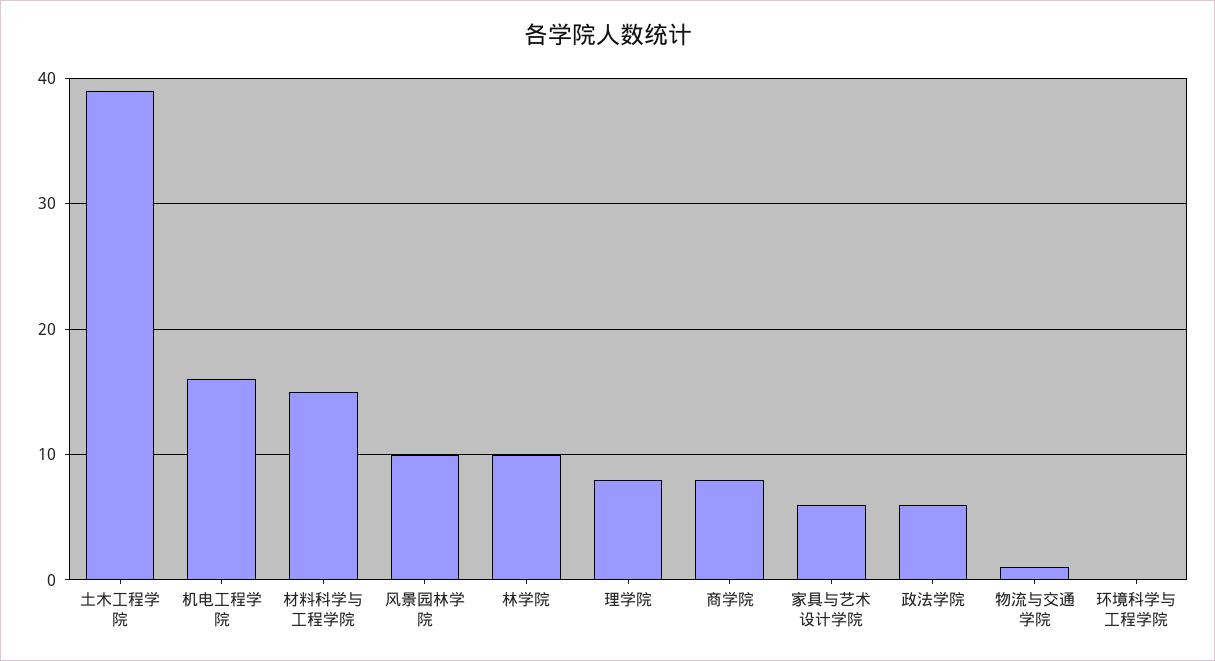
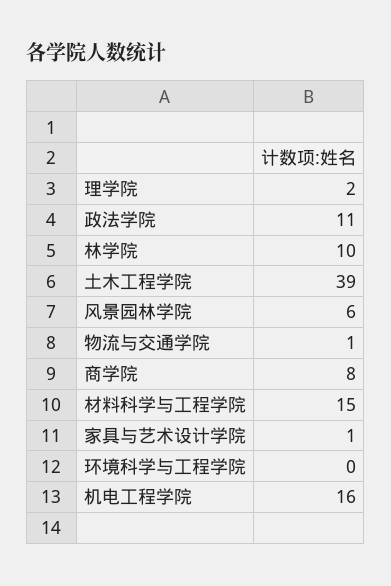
风景园林学院: 10 -> 6
理学院: 8 -> 2
家具与艺术设计学院: 6 -> 1
政法学院: 6 -> 11

